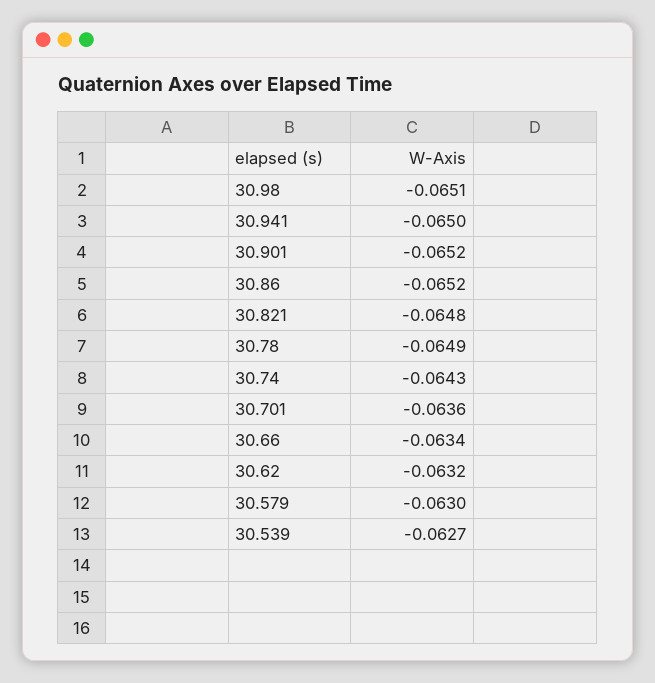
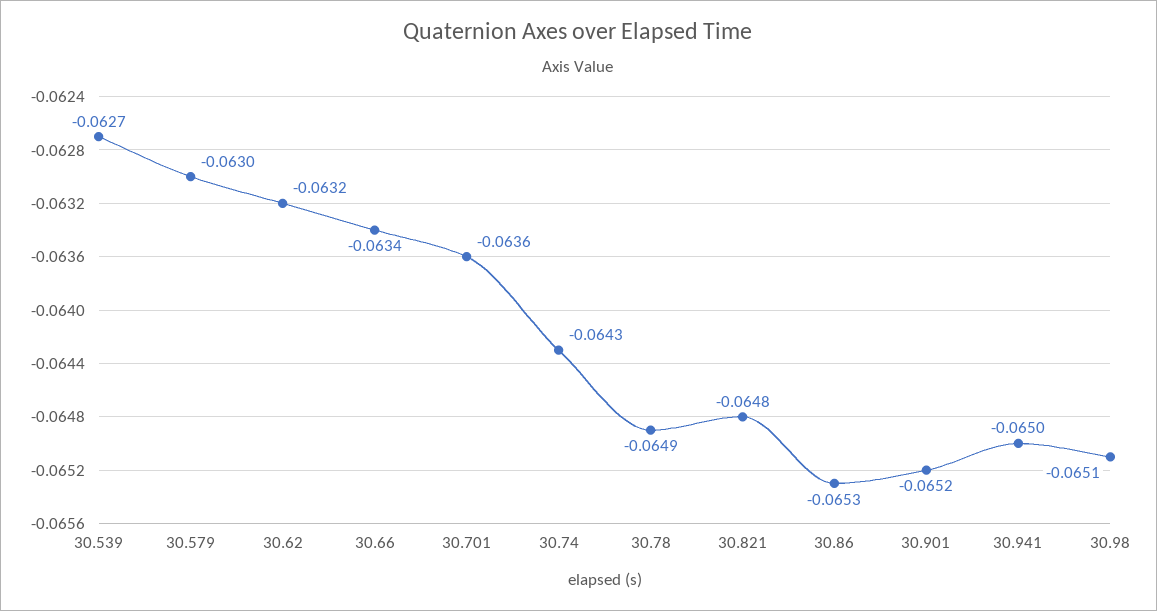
30.86: -0.0652 -> -0.0653

